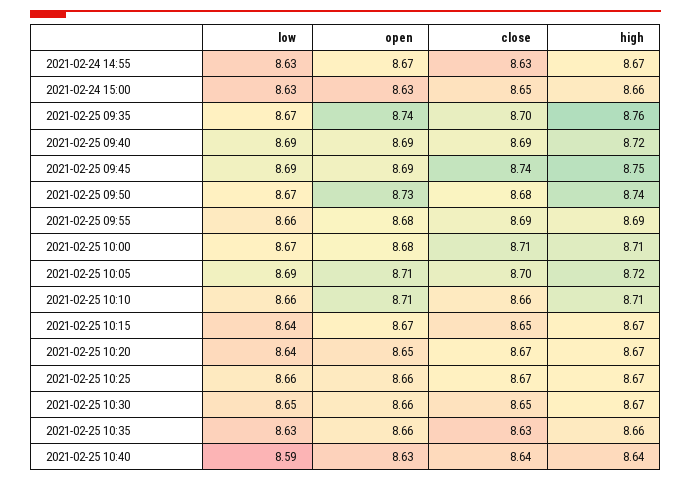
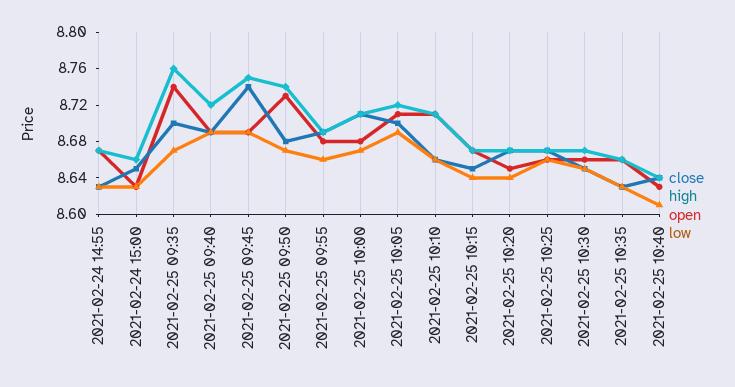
low, 2021-02-25 10:40: 8.59 -> 8.61

